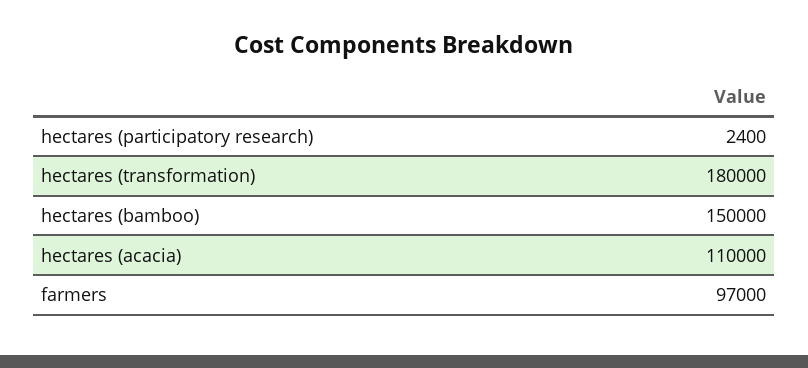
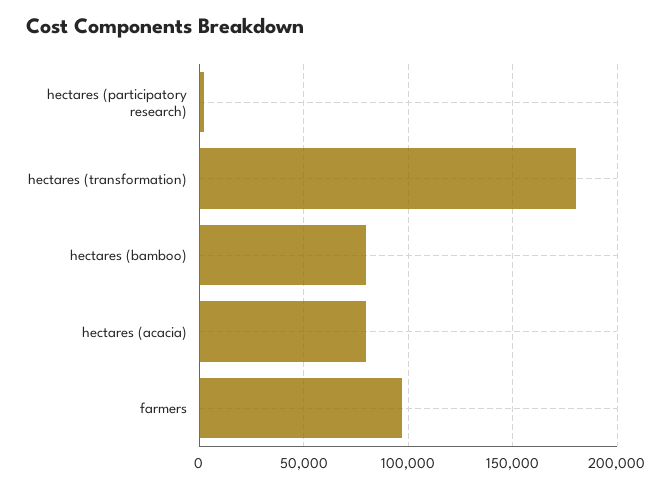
hectares (bamboo): 150000 -> 80000
hectares (acacia): 110000 -> 80000

